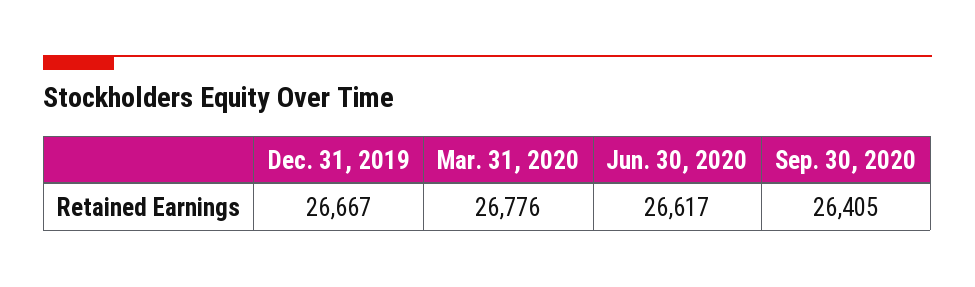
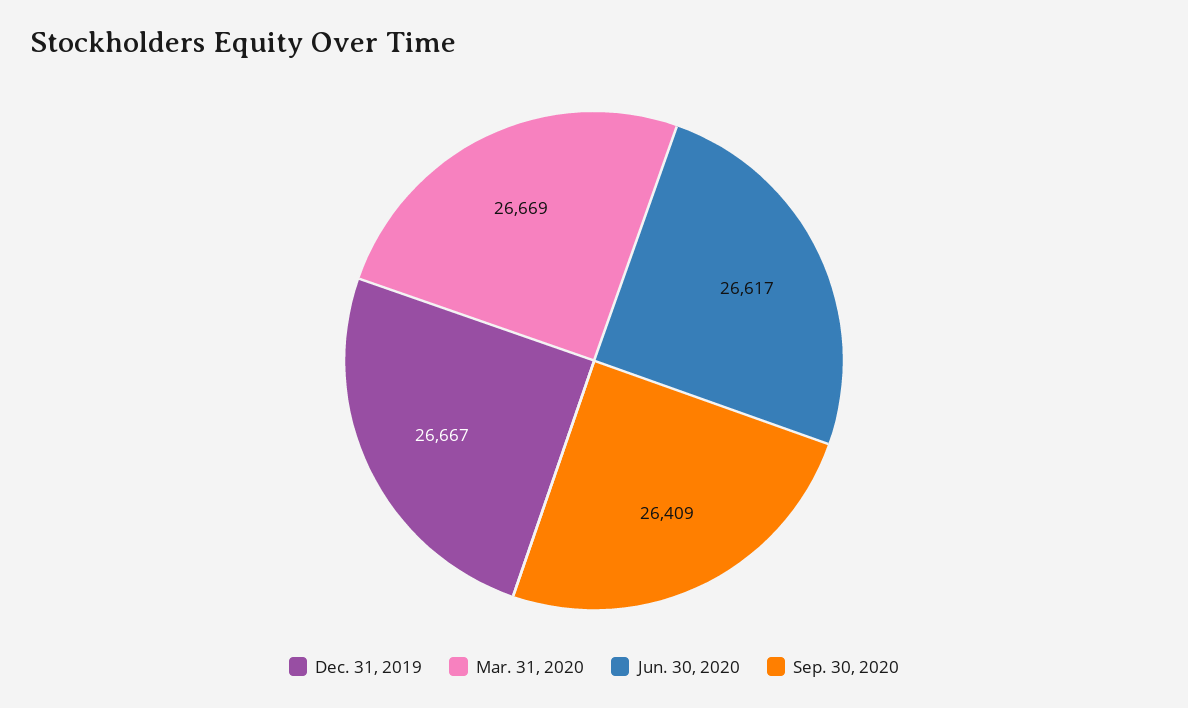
Mar. 31, 2020: 26776 -> 26669
Sep. 30, 2020: 26405 -> 26409

